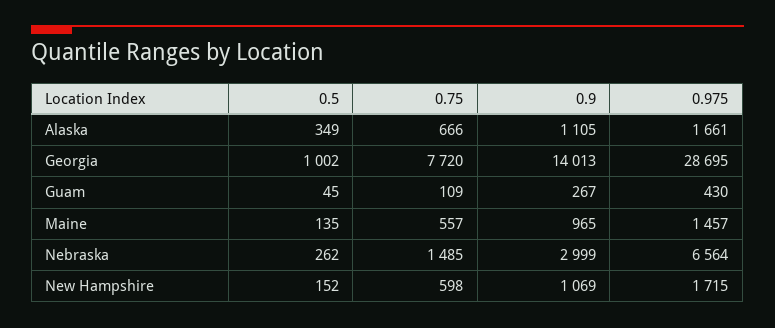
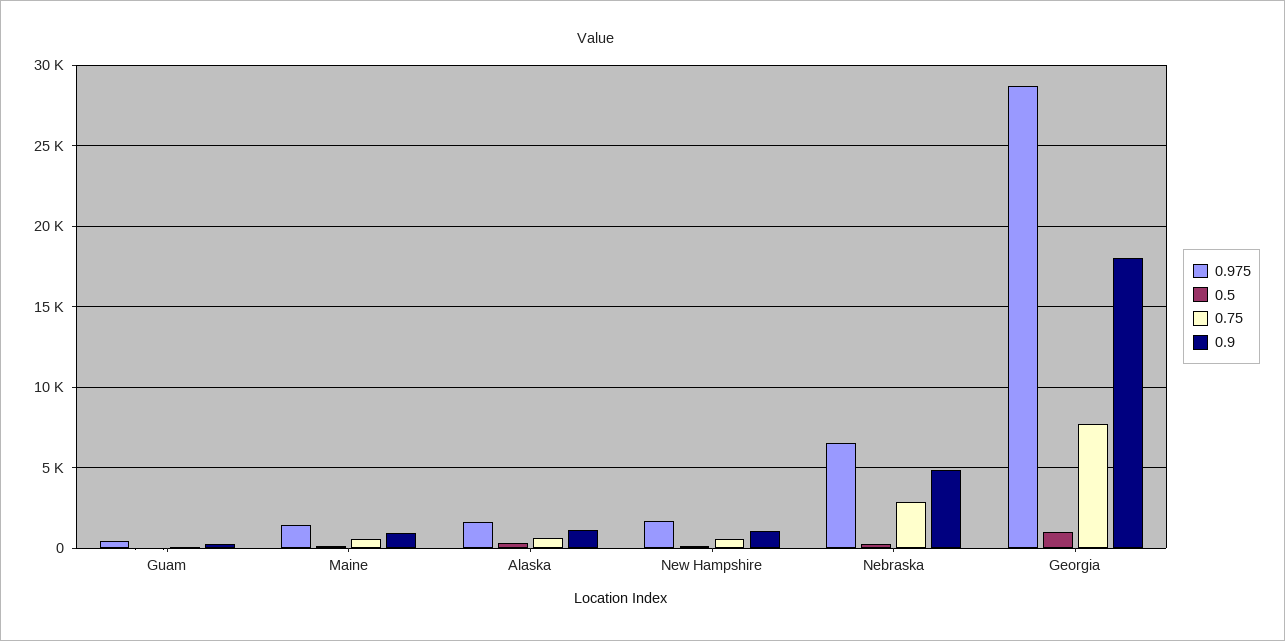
0.9, Georgia: 14013 -> 18000
0.75, Nebraska: 1485 -> 3000
0.9, Nebraska: 2999 -> 5000

